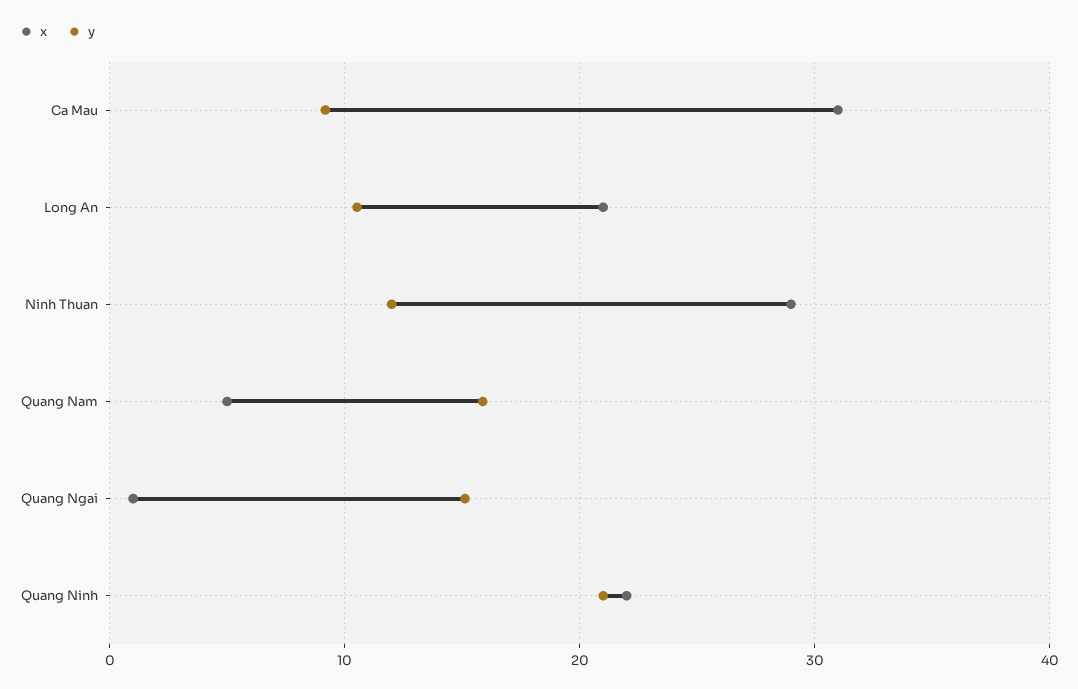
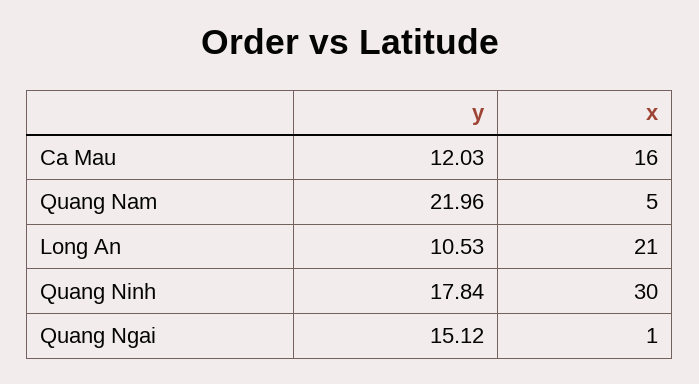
x, Ca Mau: 31 -> 16
y, Ca Mau: 9 -> 12.03
x, Ninh Thuan: 29 -> none
y, Ninh Thuan: 12 -> none
y, Quang Nam: 16 -> 21.96
x, Quang Ninh: 22 -> 30
y, Quang Ninh: 21 -> 17.84

